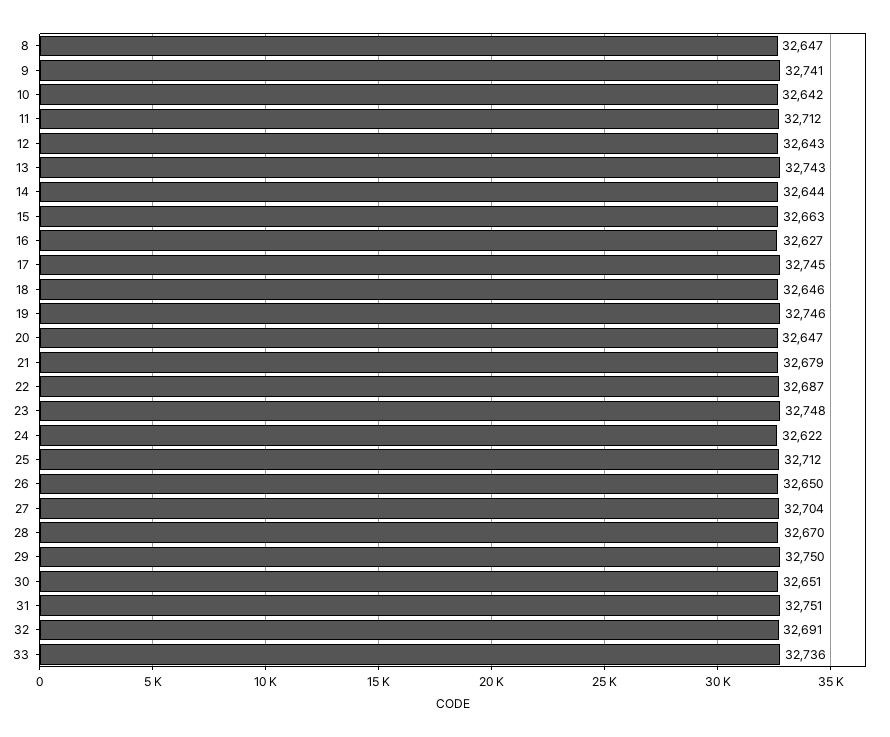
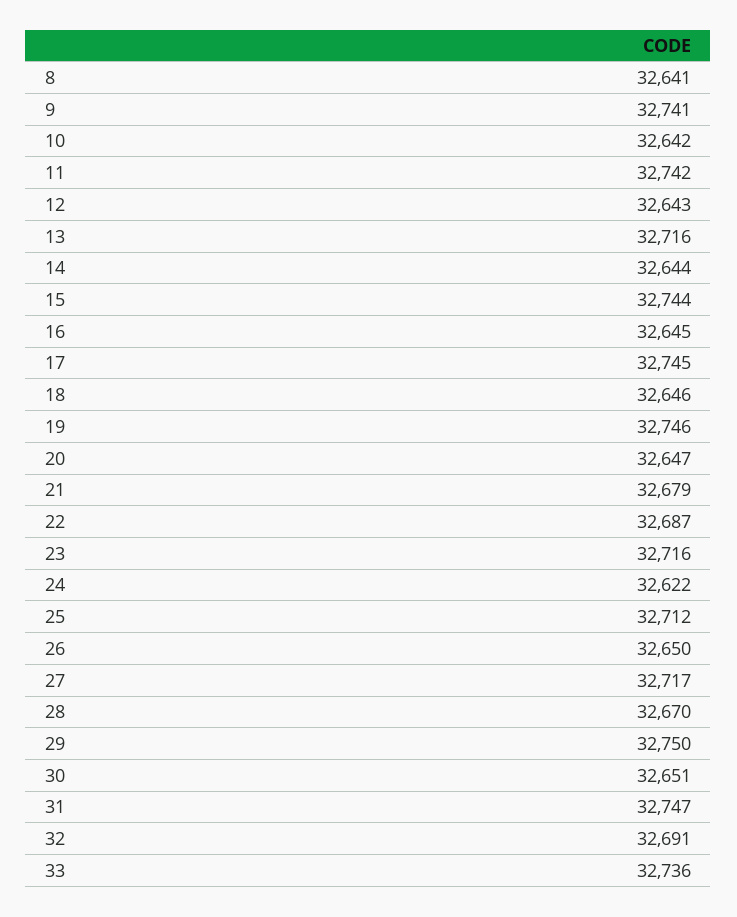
8: 32647 -> 32641
11: 32712 -> 32742
13: 32743 -> 32716
15: 32663 -> 32744
16: 32627 -> 32645
23: 32748 -> 32716
27: 32704 -> 32717
31: 32751 -> 32747

